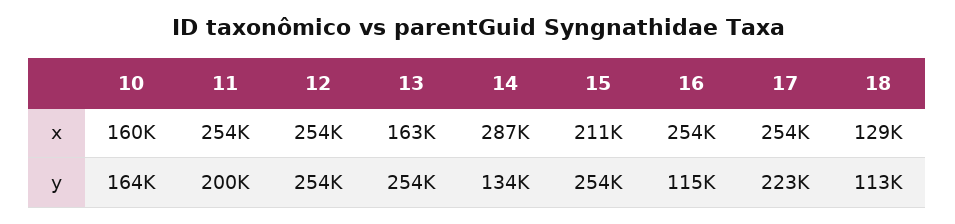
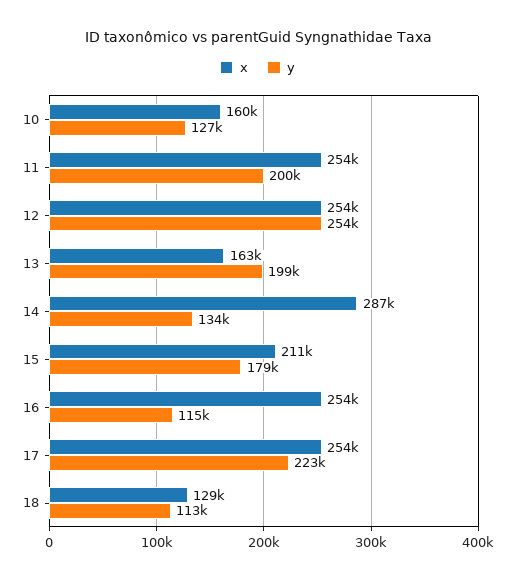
y, 10: 164000 -> 127000
y, 13: 254000 -> 199000
y, 15: 254000 -> 179000

